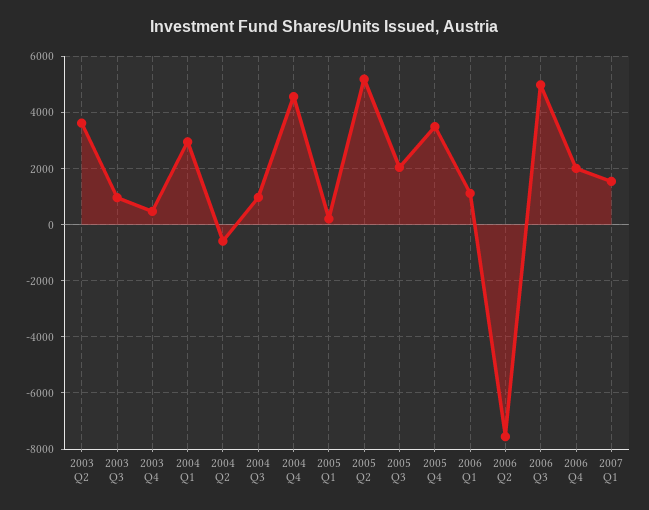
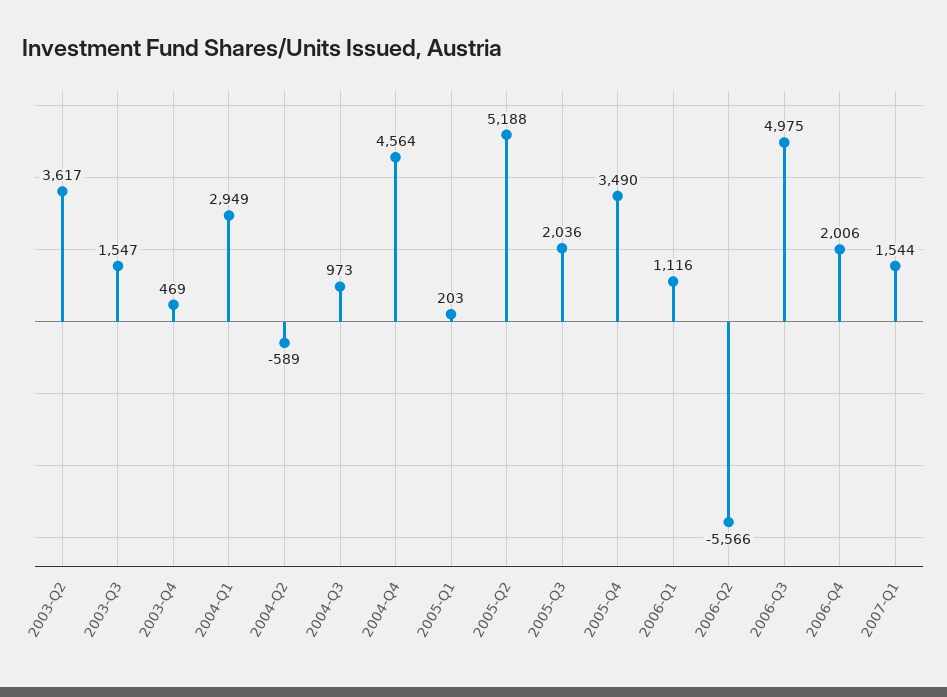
2003 Q3: 1000 -> 1547
2006 Q2: -7500 -> -5566

